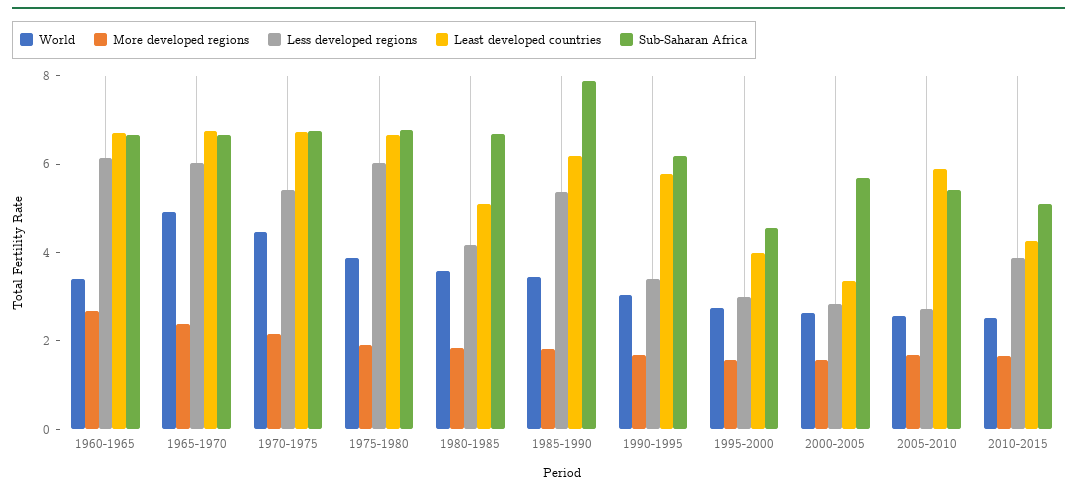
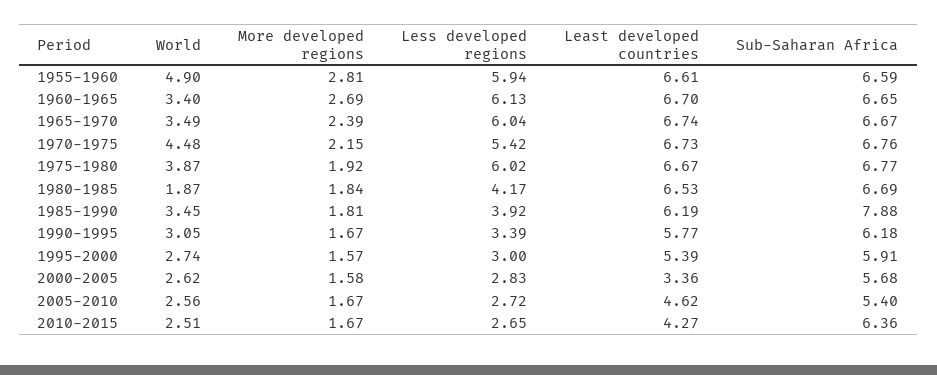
World, 1965-1970: 5 -> 3.49
World, 1980-1985: 3.5 -> 1.87
Least developed countries, 1980-1985: 5 -> 6.53
Less developed regions, 1985-1990: 5.5 -> 3.92
Least developed countries, 1995-2000: 4 -> 5.39
Sub-Saharan Africa, 1995-2000: 4.5 -> 5.91
Least developed countries, 2005-2010: 6 -> 4.62
Less developed regions, 2010-2015: 4 -> 2.65
Sub-Saharan Africa, 2010-2015: 5 -> 6.36
World, 1955-1960: none -> 4.9
More developed regions, 1955-1960: none -> 2.81
Less developed regions, 1955-1960: none -> 5.94
Least developed countries, 1955-1960: none -> 6.61
Sub-Saharan Africa, 1955-1960: none -> 6.59

